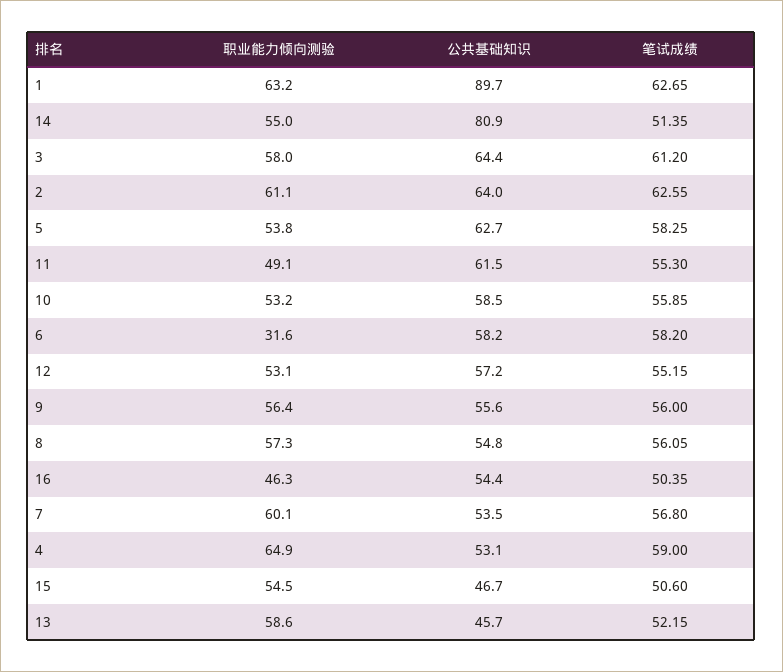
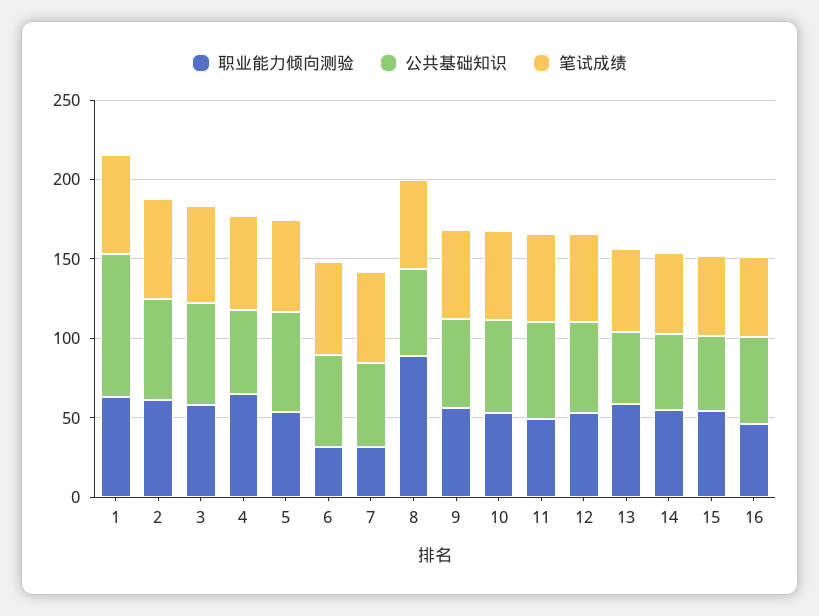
公共基础知识, 14: 80.9 -> 50
职业能力倾向测验, 8: 57.3 -> 90
职业能力倾向测验, 7: 60.1 -> 30

